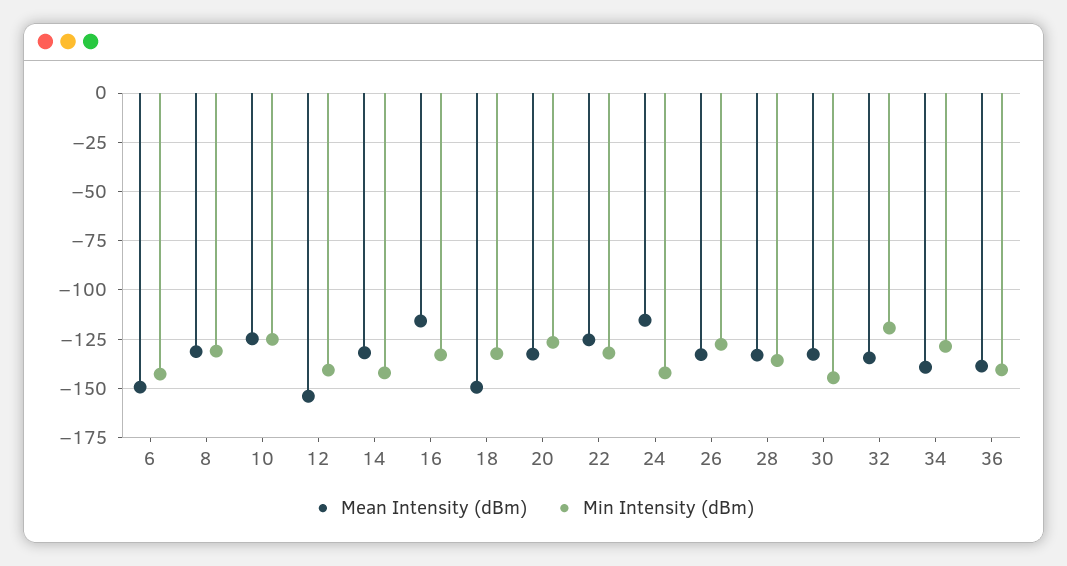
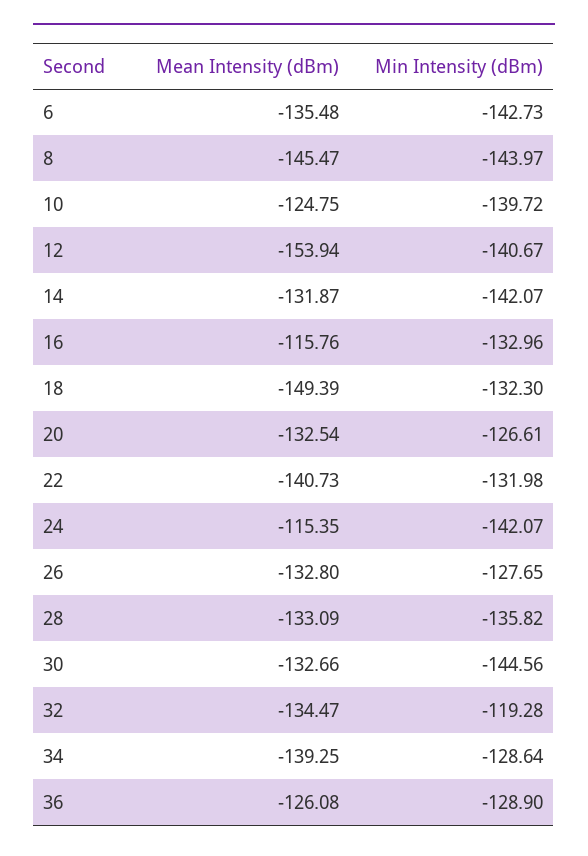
Mean Intensity (dBm), 6: -150 -> -135.48
Mean Intensity (dBm), 8: -130 -> -145.47
Min Intensity (dBm), 8: -130 -> -143.97
Min Intensity (dBm), 10: -125 -> -139.72
Mean Intensity (dBm), 22: -125 -> -140.73
Mean Intensity (dBm), 36: -140 -> -126.08
Min Intensity (dBm), 36: -140 -> -128.9

